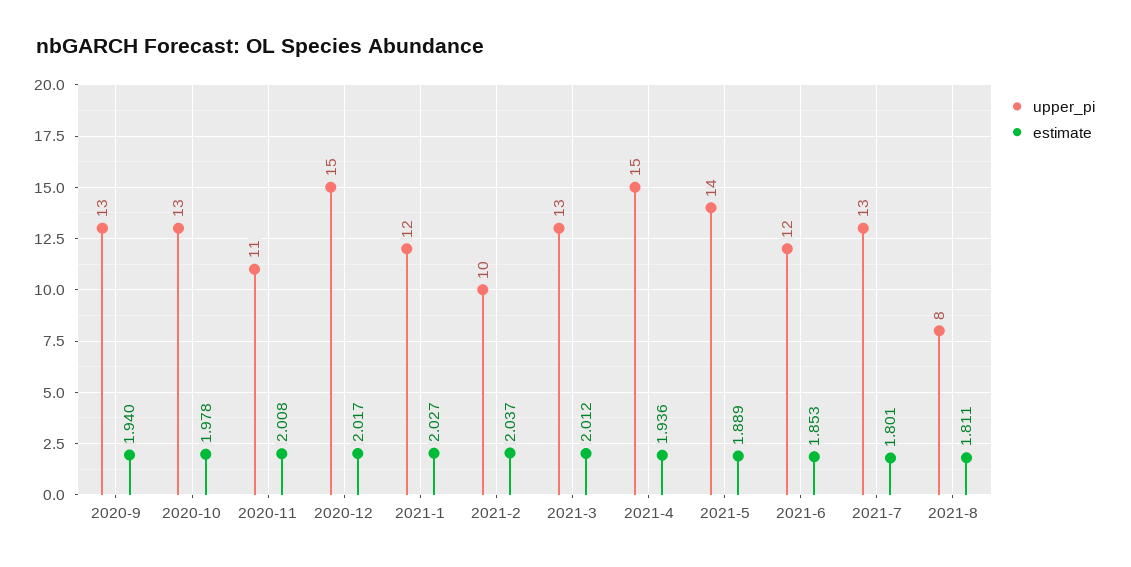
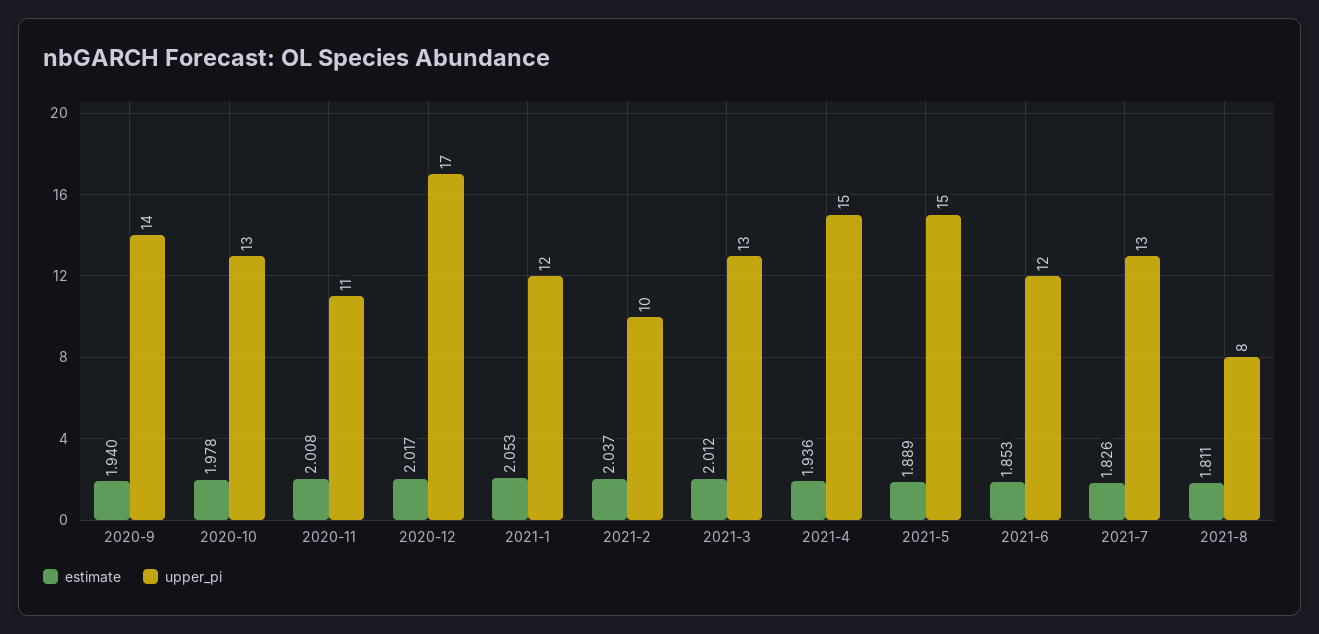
upper_pi, 2020-9: 13 -> 14
upper_pi, 2020-12: 15 -> 17
estimate, 2021-1: 2.027 -> 2.053
upper_pi, 2021-5: 14 -> 15
estimate, 2021-7: 1.801 -> 1.826

